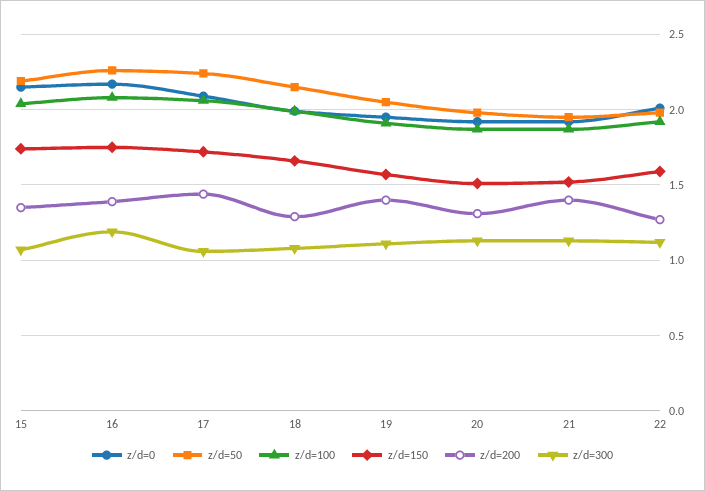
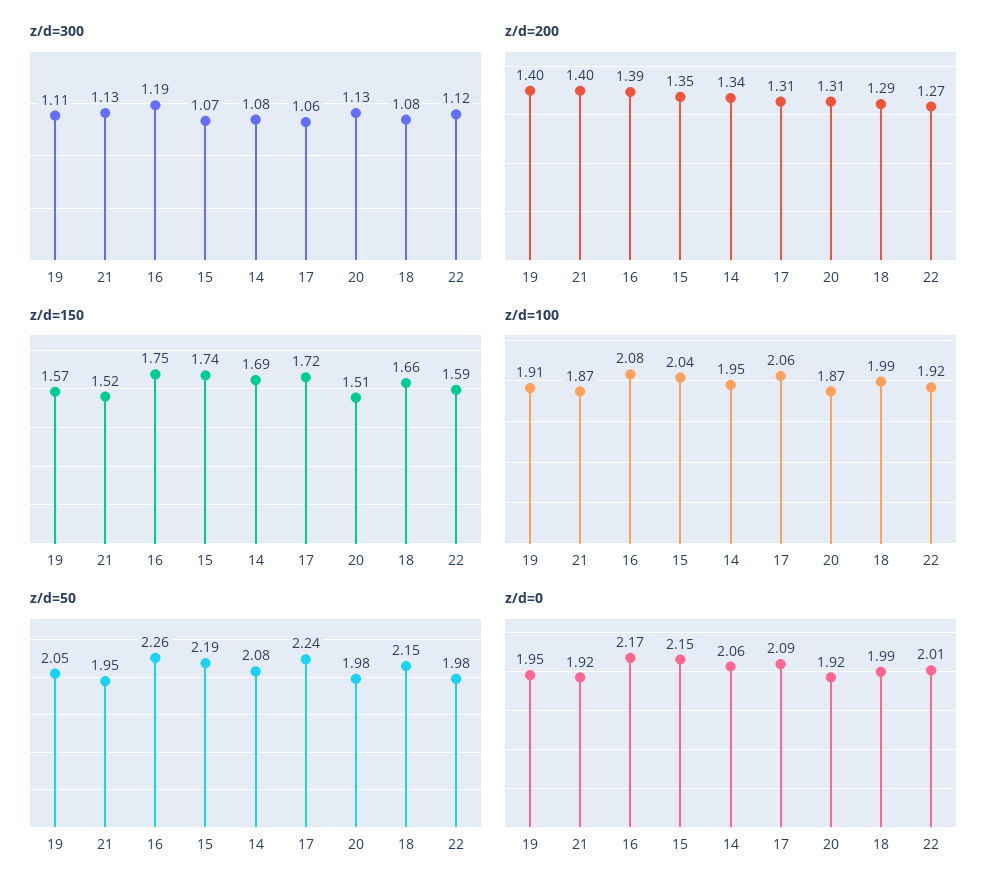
z/d=200, 17: 1.45 -> 1.31
z/d=300, 14: none -> 1.08
z/d=200, 14: none -> 1.34
z/d=150, 14: none -> 1.69
z/d=100, 14: none -> 1.95
z/d=50, 14: none -> 2.08
z/d=0, 14: none -> 2.06

